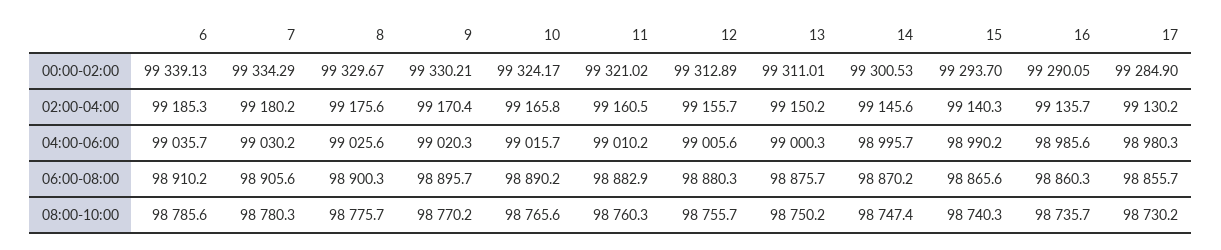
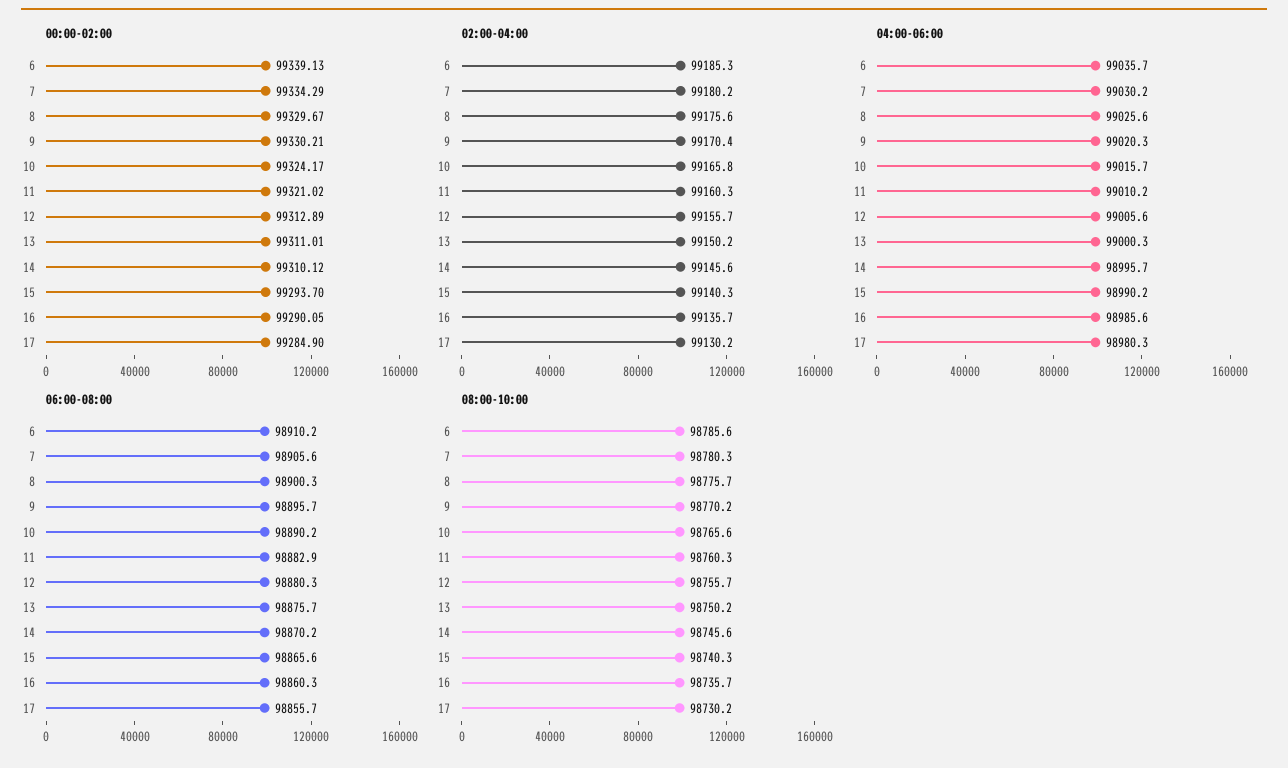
00:00-02:00, 14: 99300.53 -> 99310.12
02:00-04:00, 11: 99160.5 -> 99160.3
08:00-10:00, 14: 98747.4 -> 98745.6

